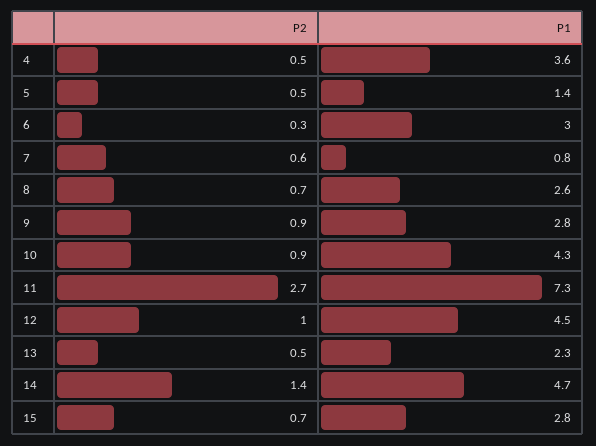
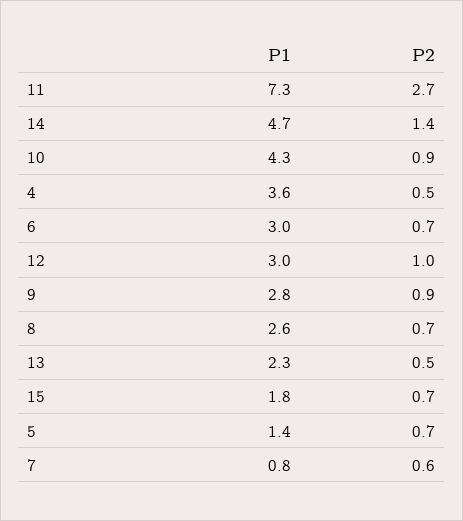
P2, 5: 0.5 -> 0.7
P2, 6: 0.3 -> 0.7
P1, 12: 4.5 -> 3
P1, 15: 2.8 -> 1.8

